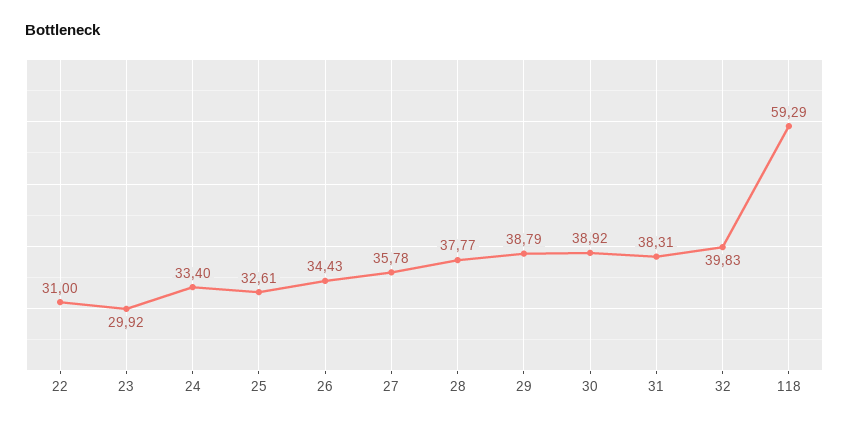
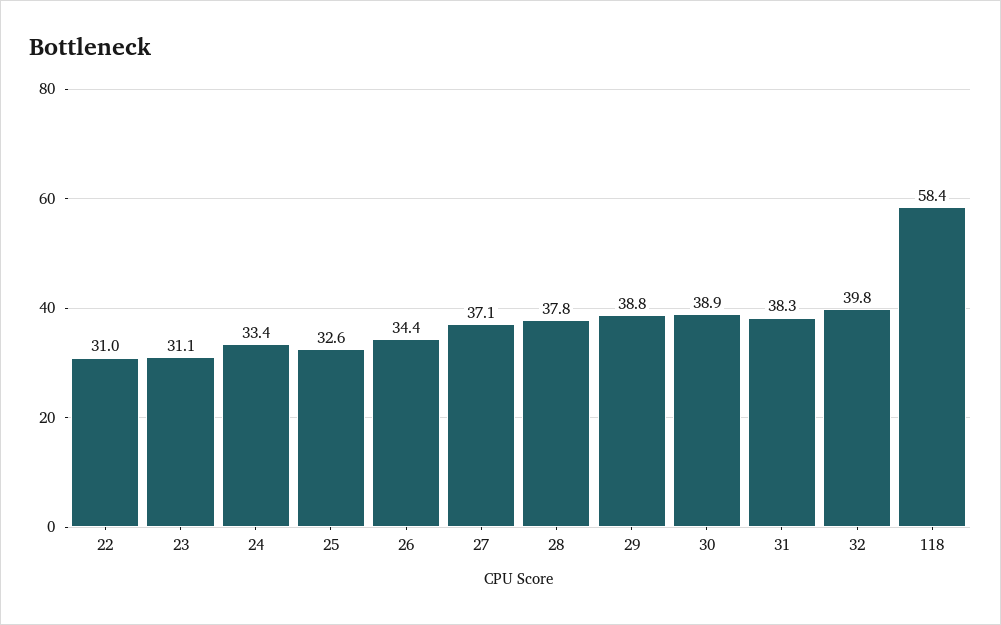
23: 29.92 -> 31.1
27: 35.78 -> 37.1
118: 59.29 -> 58.4

